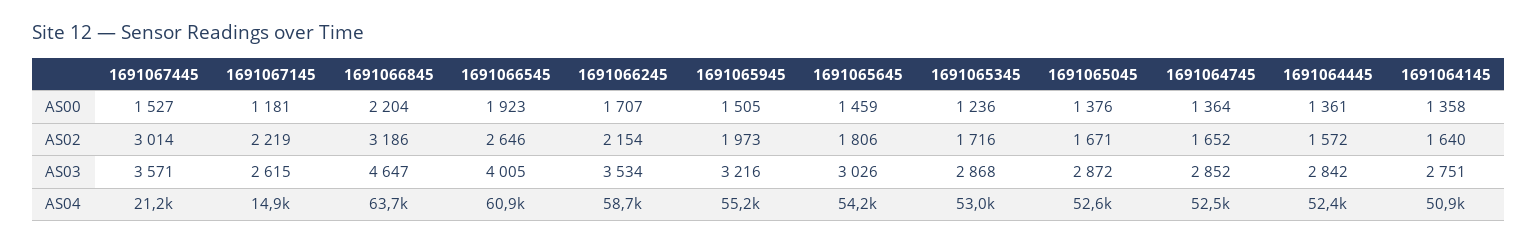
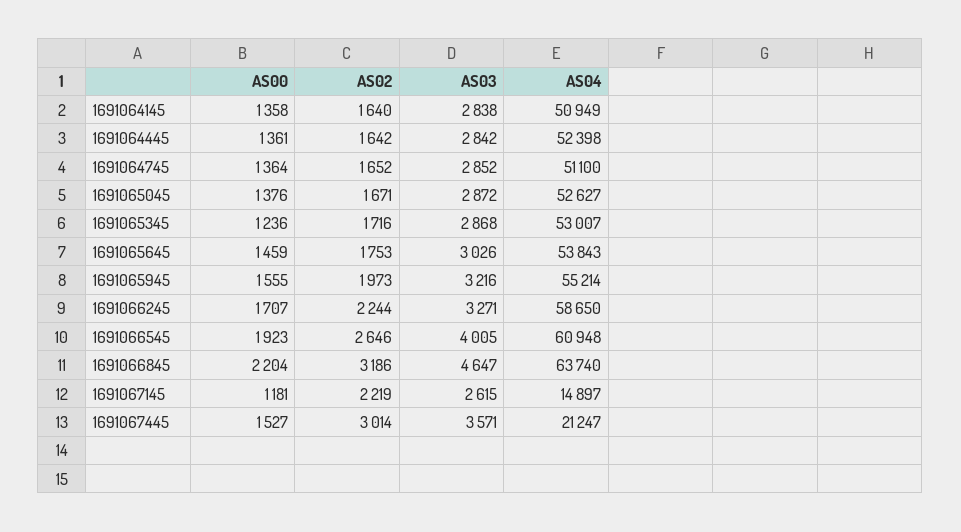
1691065945, AS00: 1505 -> 1555
1691066245, AS02: 2154 -> 2244
1691065645, AS02: 1806 -> 1753
1691064445, AS02: 1572 -> 1642
1691066245, AS03: 3534 -> 3271
1691064145, AS03: 2751 -> 2838
1691065645, AS04: 54200 -> 53843
1691064745, AS04: 52500 -> 51100

